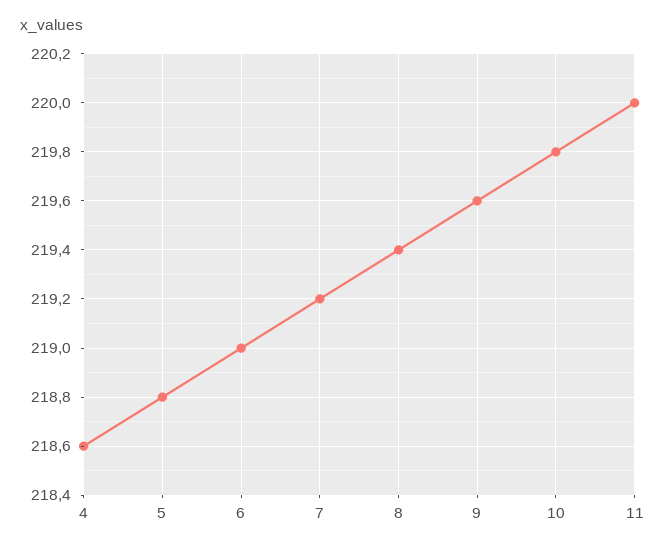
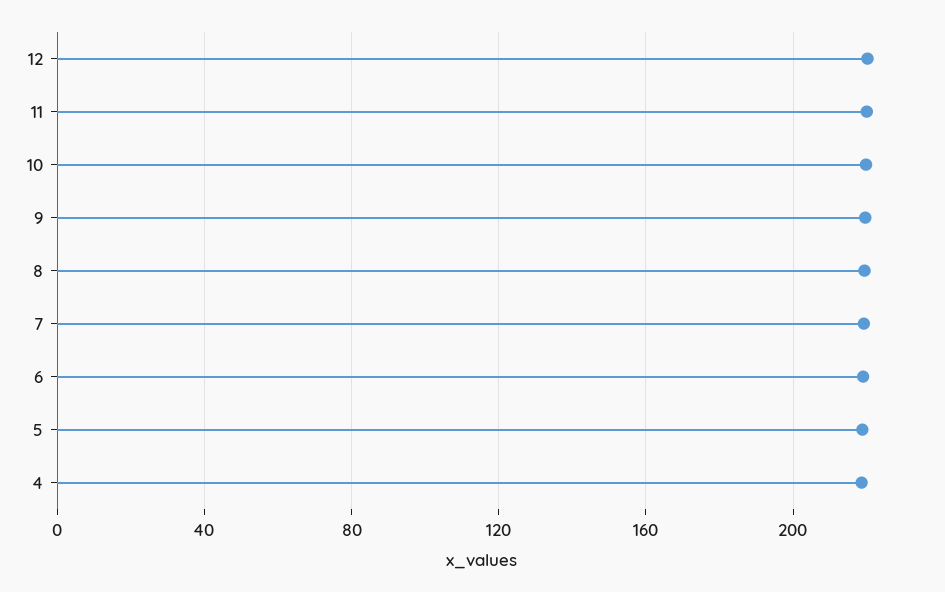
12: none -> 220

